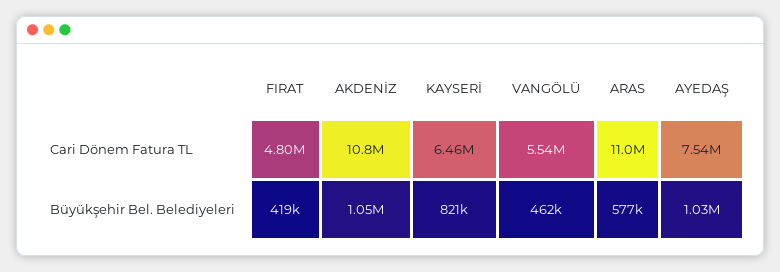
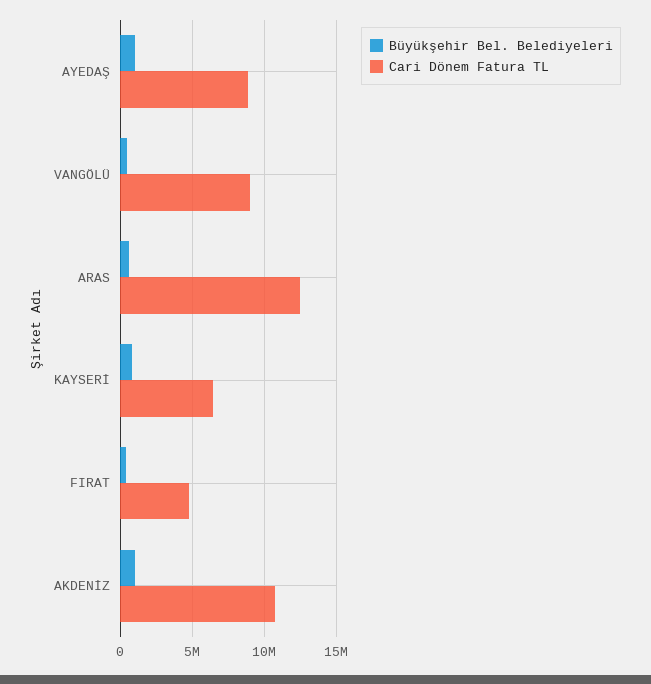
Cari Dönem Fatura TL, VANGÖLÜ: 5540000 -> 9000000
Cari Dönem Fatura TL, ARAS: 11000000 -> 12500000
Cari Dönem Fatura TL, AYEDAŞ: 7540000 -> 9000000

